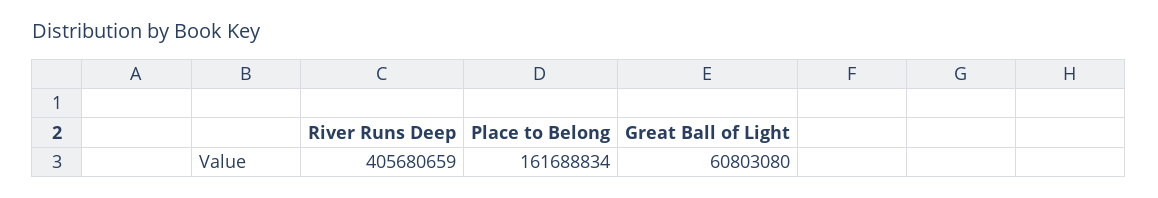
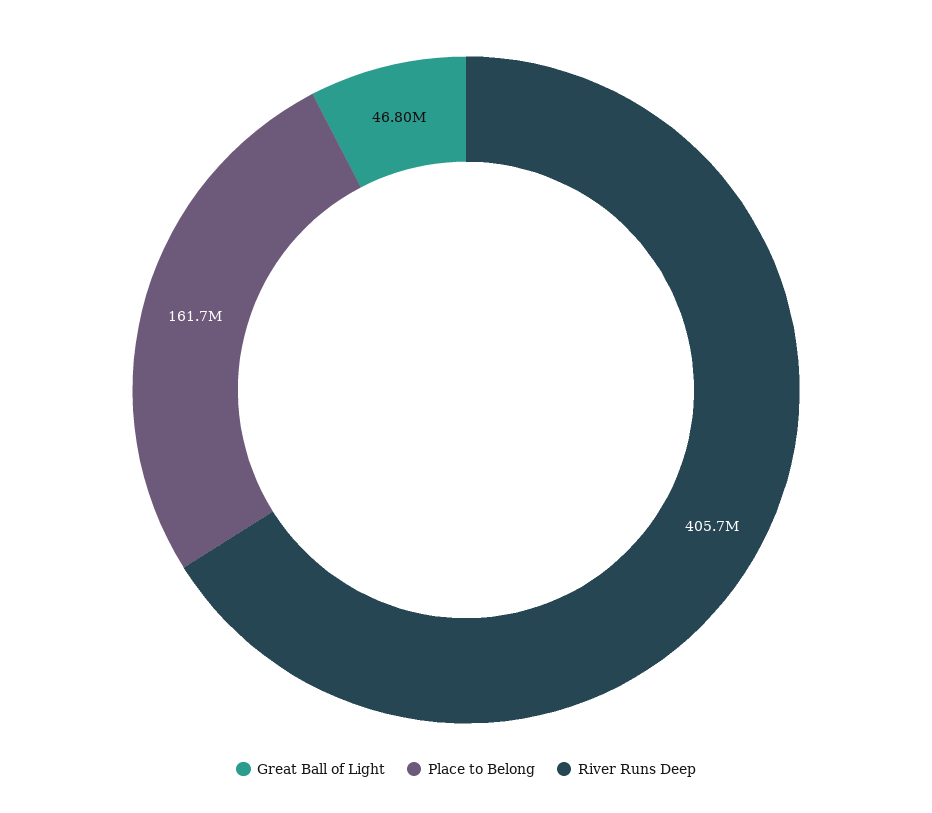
Great Ball of Light: 60803080 -> 46800000

